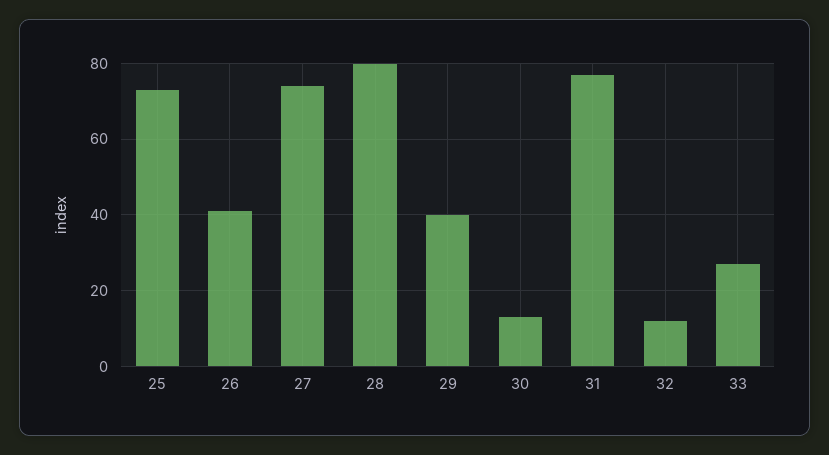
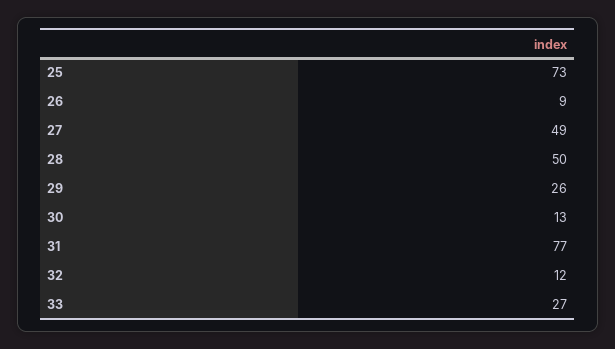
26: 40 -> 9
27: 75 -> 49
28: 80 -> 50
29: 40 -> 26

